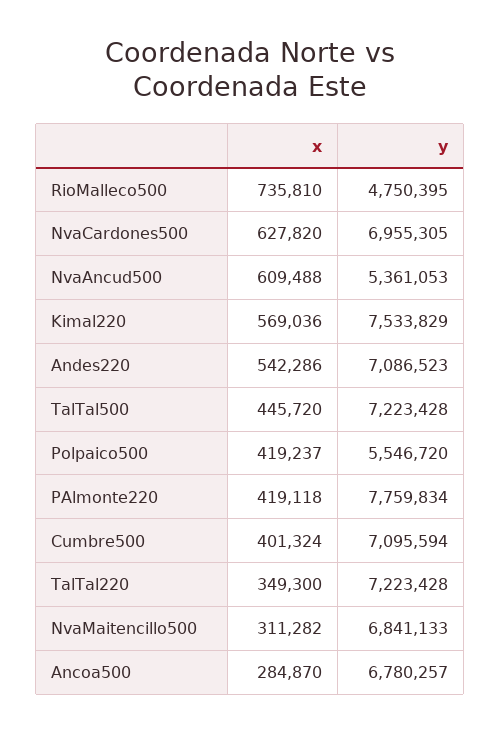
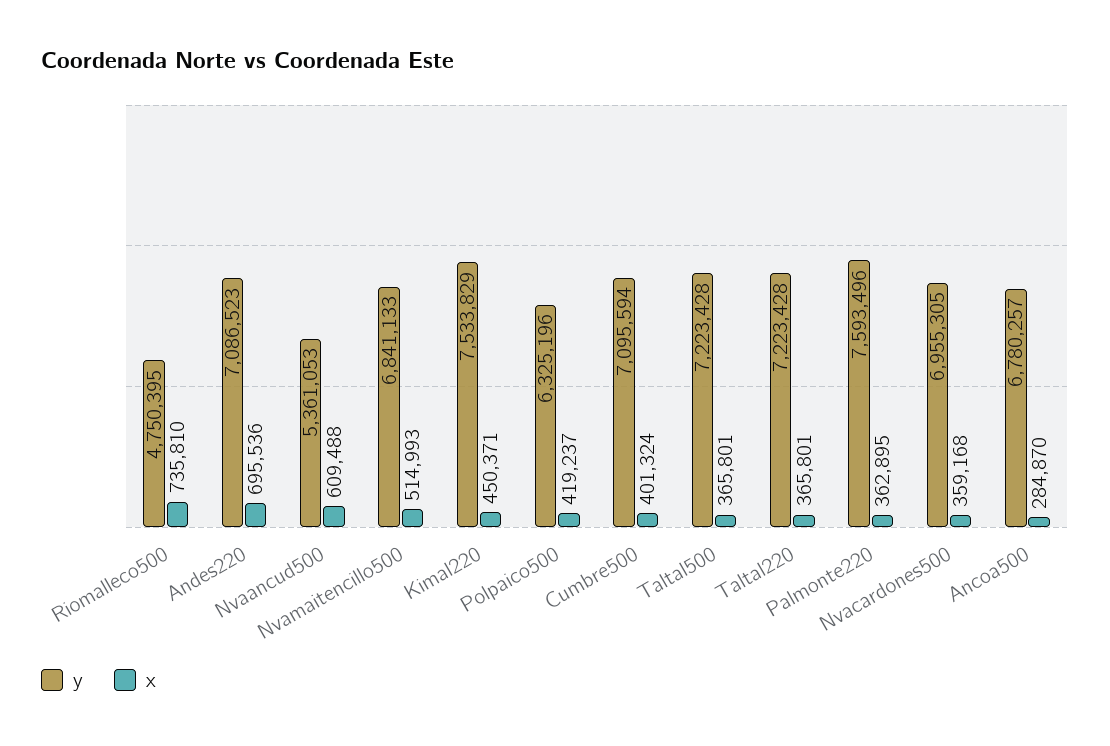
x, NvaCardones500: 627820 -> 359168
x, Kimal220: 569036 -> 450371
x, Andes220: 542286 -> 695536
x, TalTal500: 445720 -> 365801
y, Polpaico500: 5546720 -> 6325196
x, PAlmonte220: 419118 -> 362895
y, PAlmonte220: 7759834 -> 7593496
x, TalTal220: 349300 -> 365801
x, NvaMaitencillo500: 311282 -> 514993

